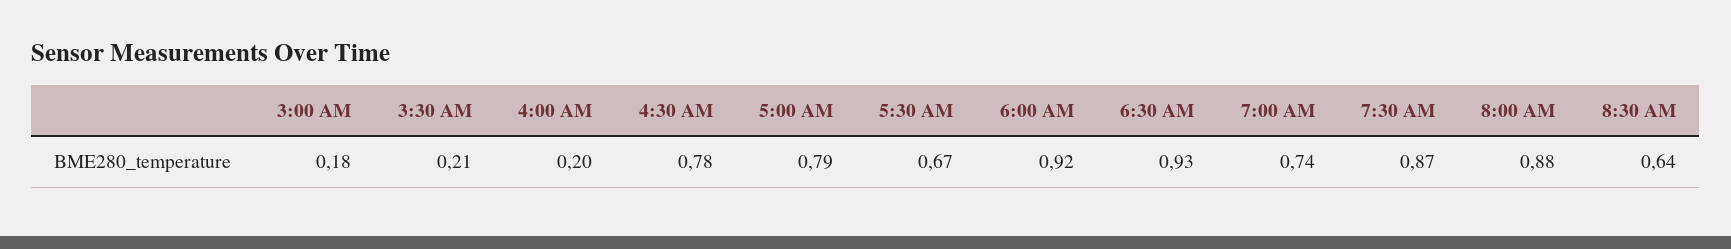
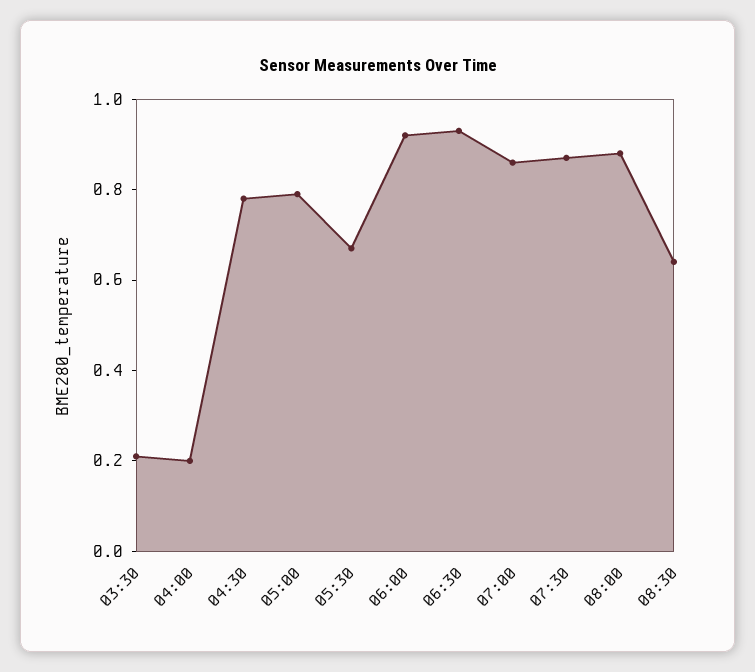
3:00 AM: 0.18 -> none
7:00 AM: 0.74 -> 0.85

